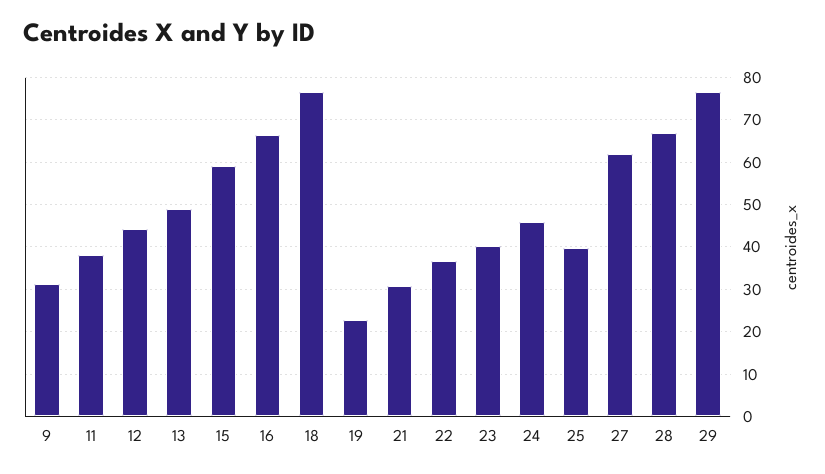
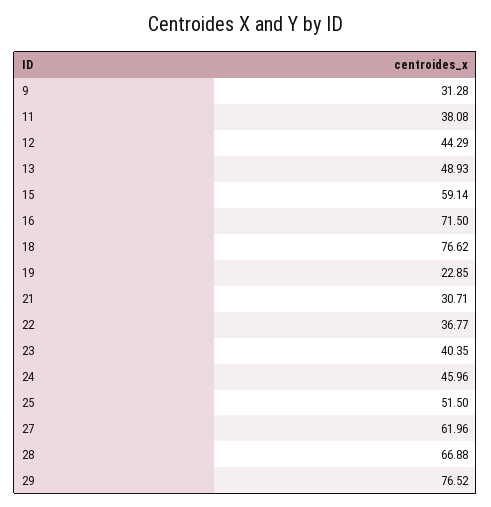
16: 66 -> 71.5
25: 40 -> 51.5

